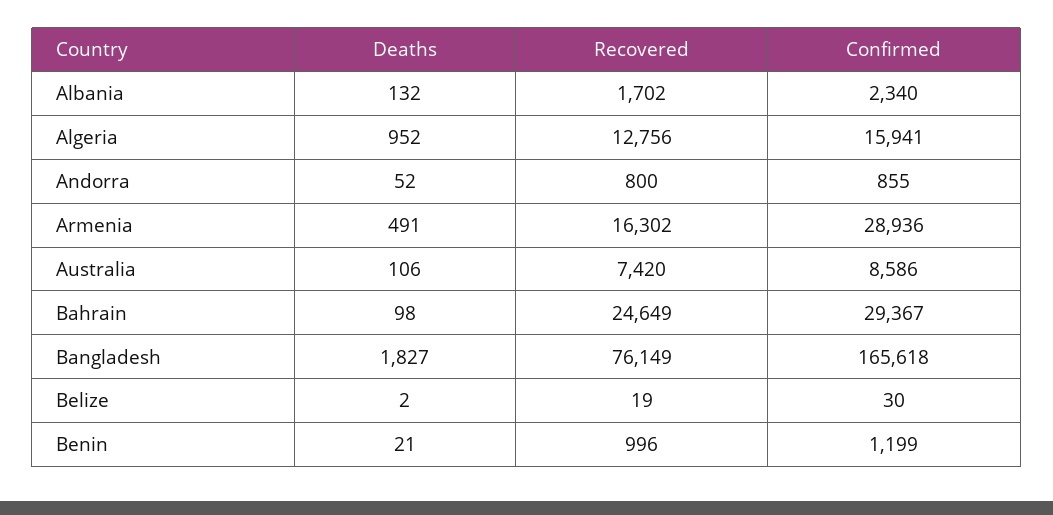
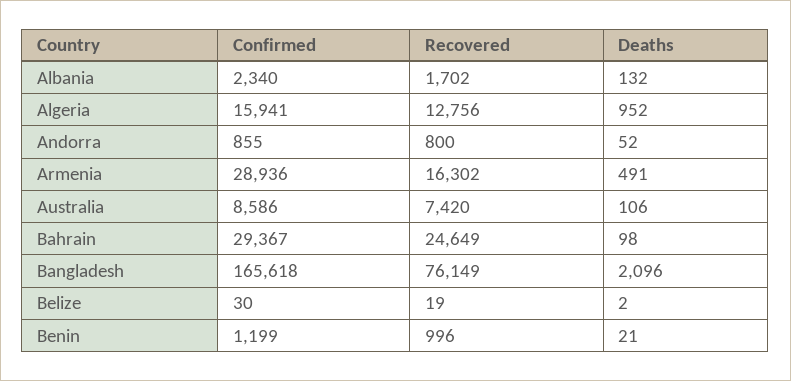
Deaths, Bangladesh: 1827 -> 2096

